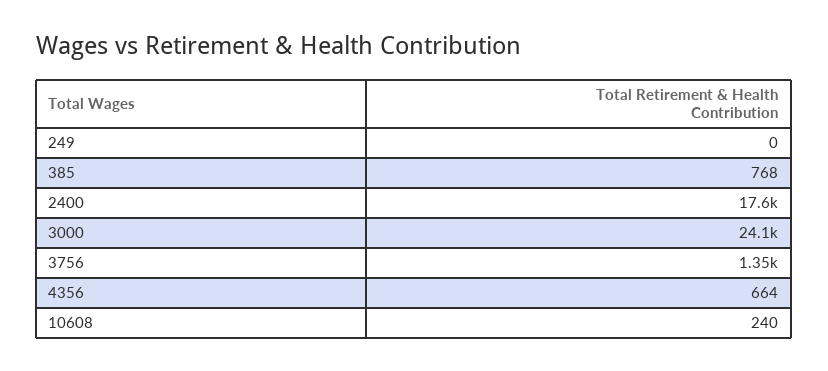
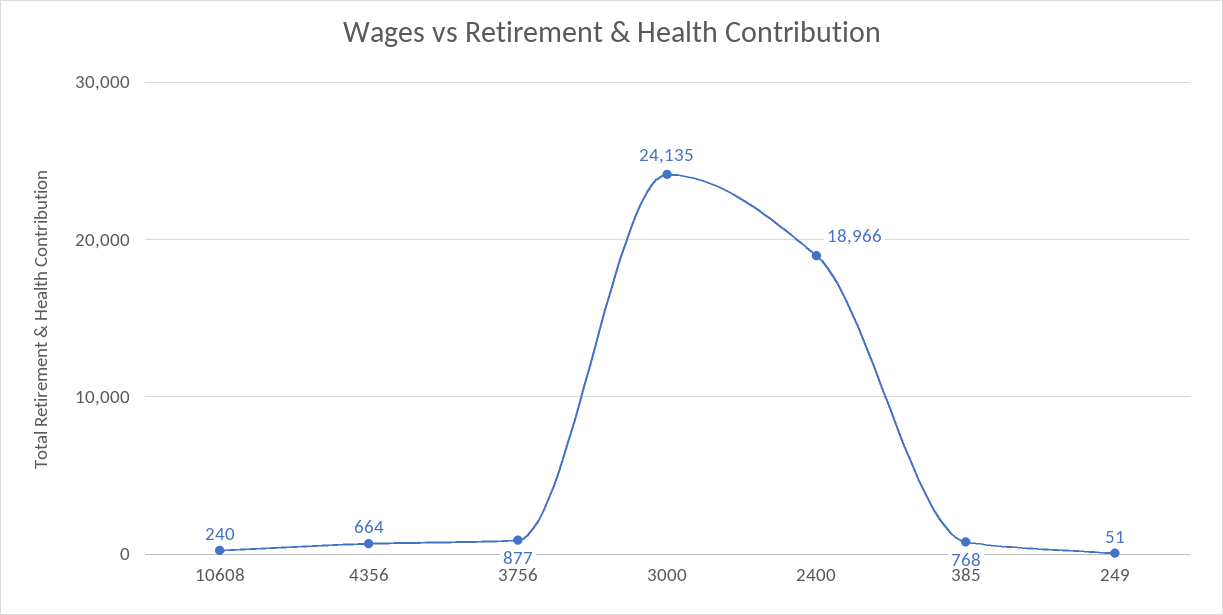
249: 0 -> 51
2400: 17600 -> 18966
3756: 1350 -> 877

